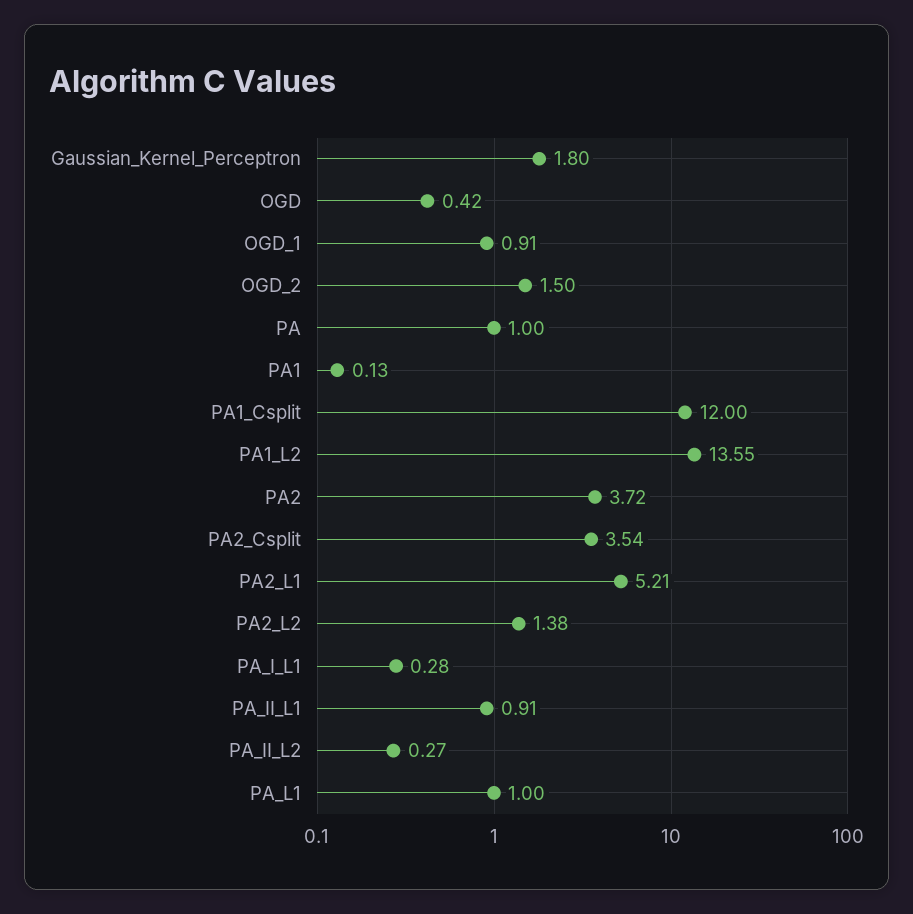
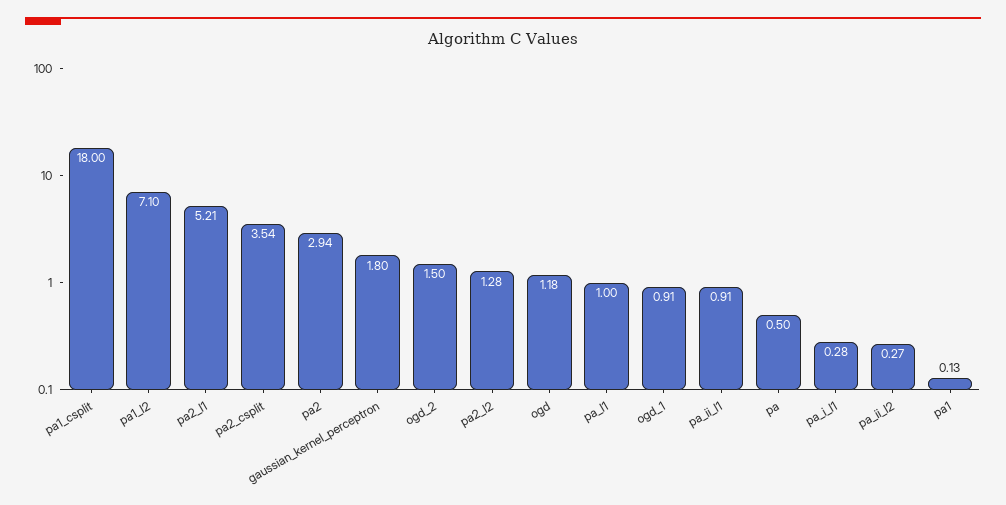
OGD: 0.42 -> 1.18
PA: 1 -> 0.5
PA1_Csplit: 12 -> 18
PA1_L2: 13.55 -> 7.1
PA2: 3.72 -> 2.94
PA2_L2: 1.38 -> 1.28

